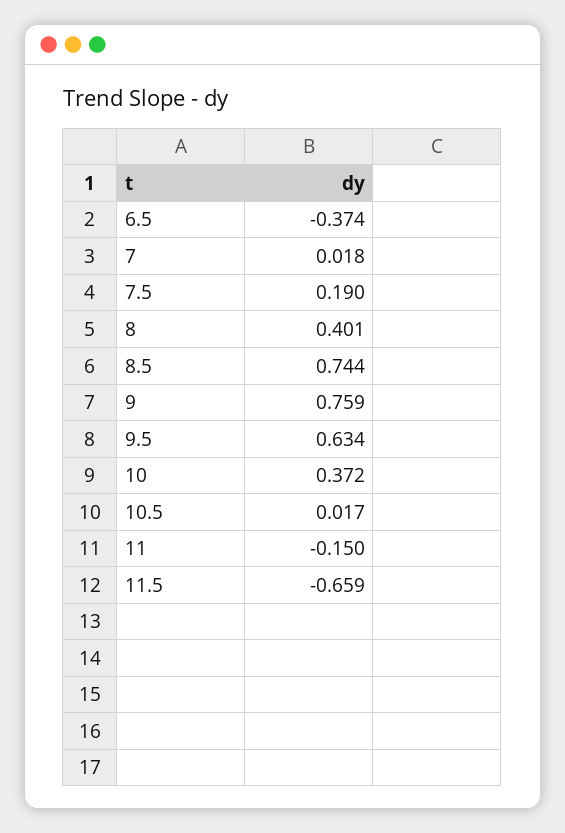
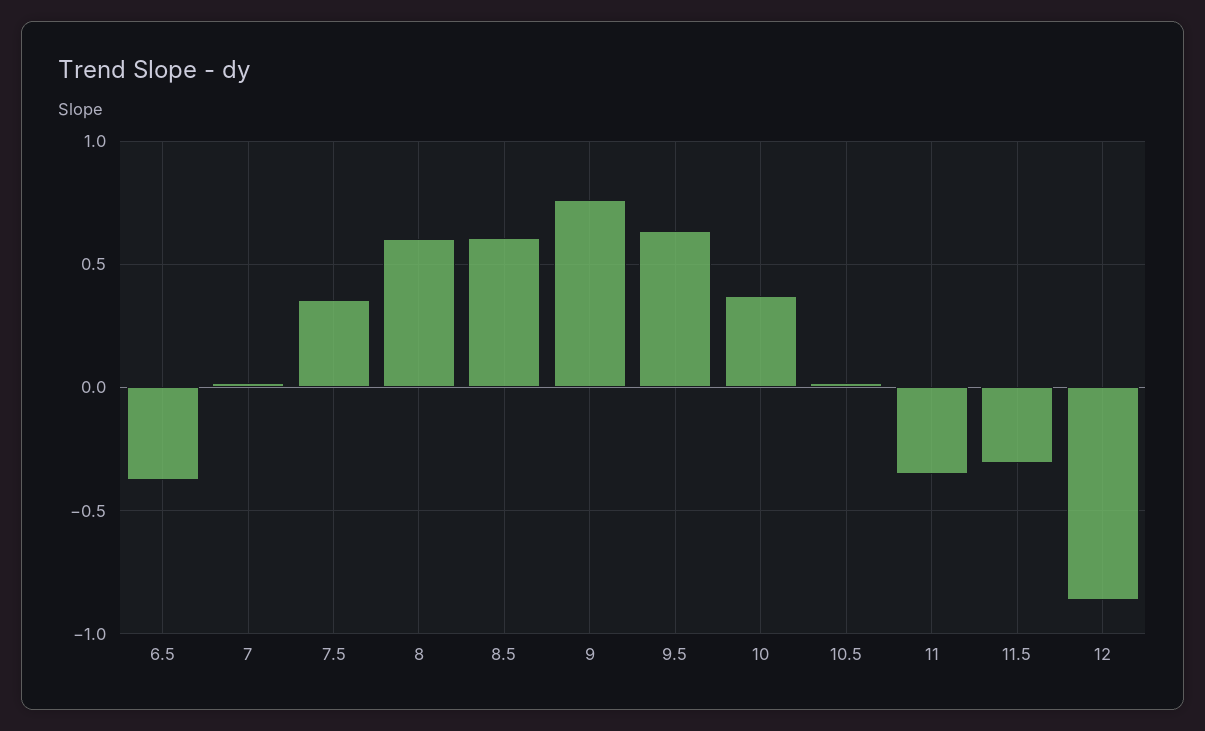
7.5: 0.19 -> 0.35
8: 0.401 -> 0.6
8.5: 0.744 -> 0.6
11: -0.15 -> -0.35
11.5: -0.659 -> -0.3
12: none -> -0.85

